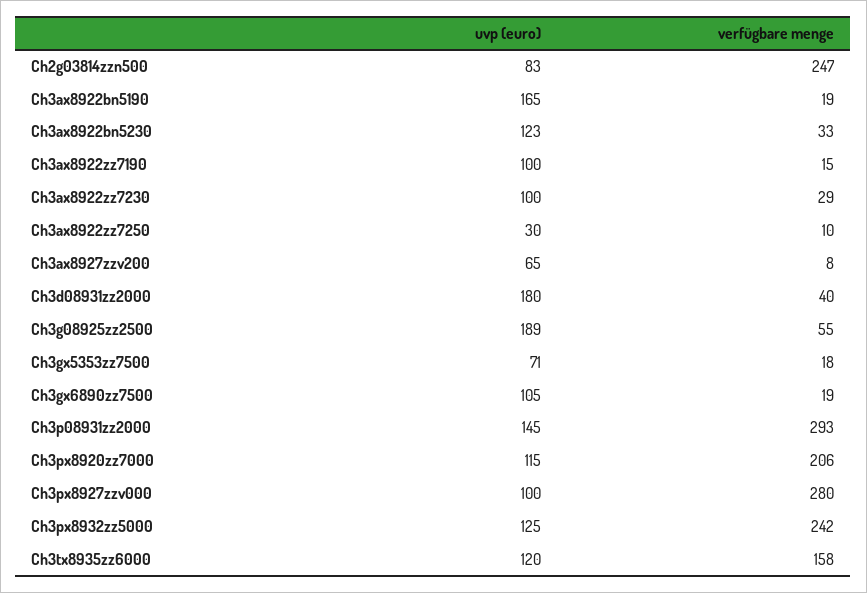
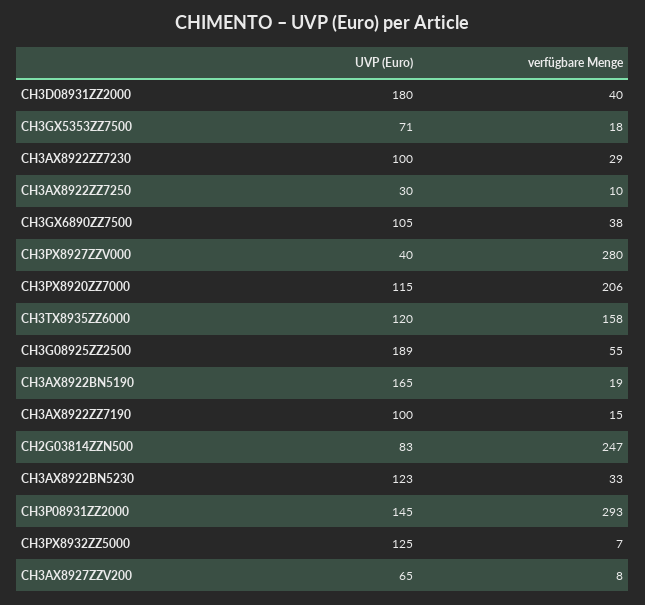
verfügbare menge, Ch3gx6890zz7500: 19 -> 38
uvp (euro), Ch3px8927zzv000: 100 -> 40
verfügbare menge, Ch3px8932zz5000: 242 -> 7

